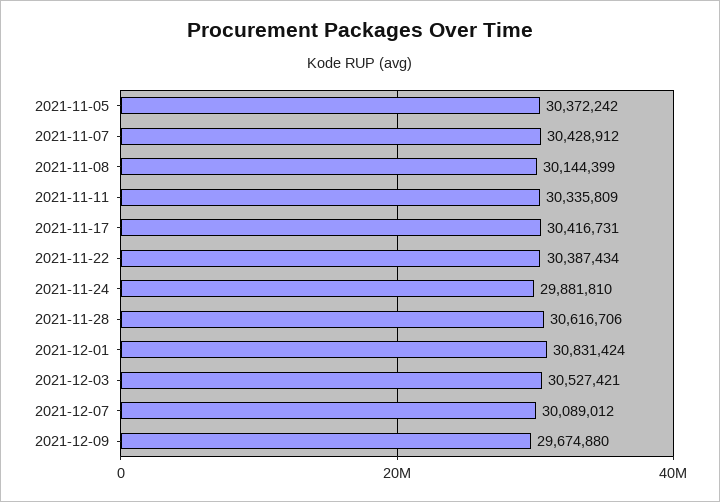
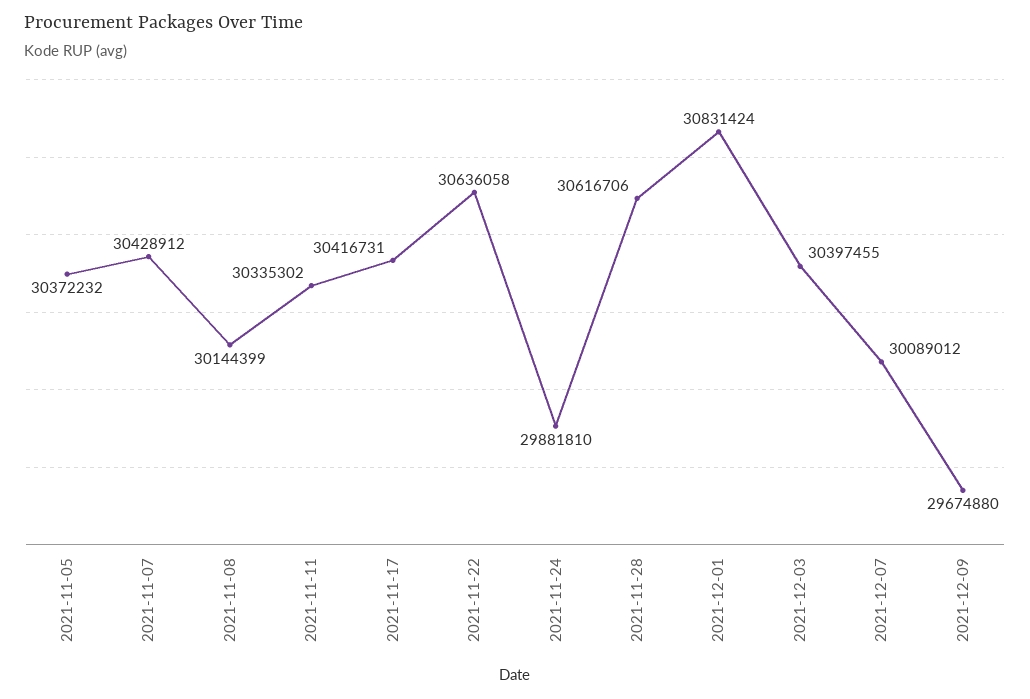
2021-11-05: 30372242 -> 30372232
2021-11-11: 30335809 -> 30335302
2021-11-22: 30387434 -> 30636058
2021-12-03: 30527421 -> 30397455

